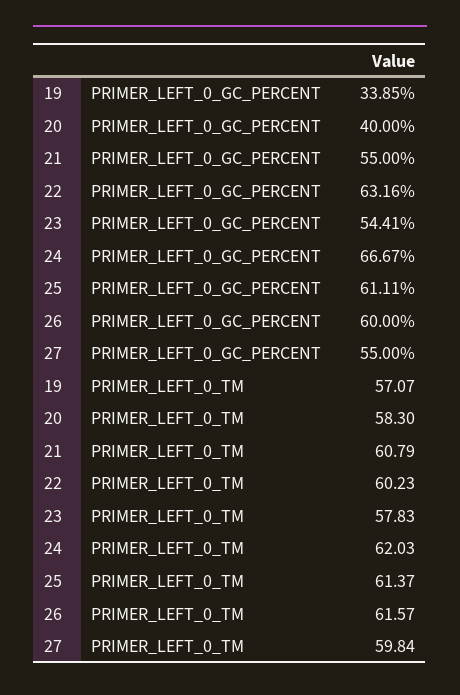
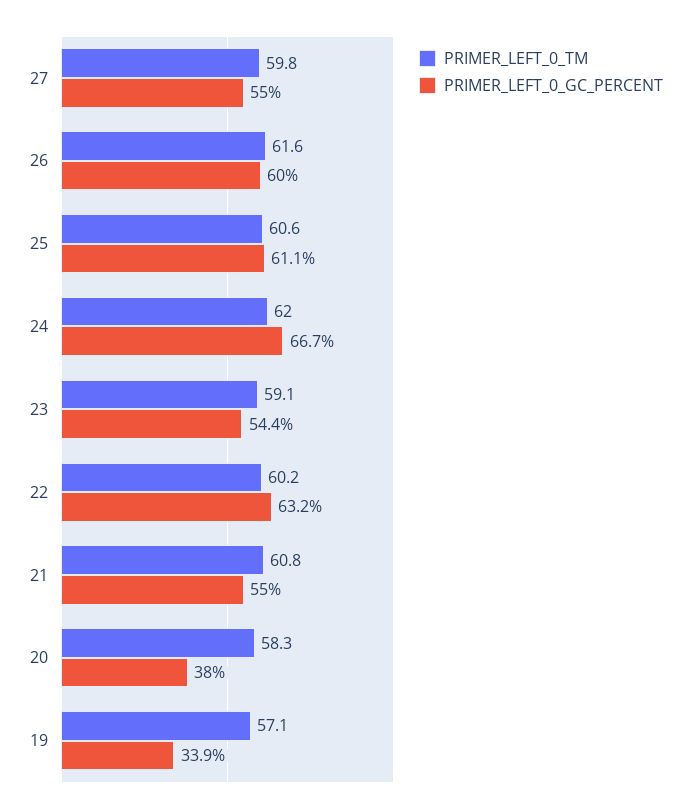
PRIMER_LEFT_0_GC_PERCENT, 20: 40 -> 38
PRIMER_LEFT_0_TM, 23: 57.83 -> 59.1
PRIMER_LEFT_0_TM, 25: 61.37 -> 60.6

